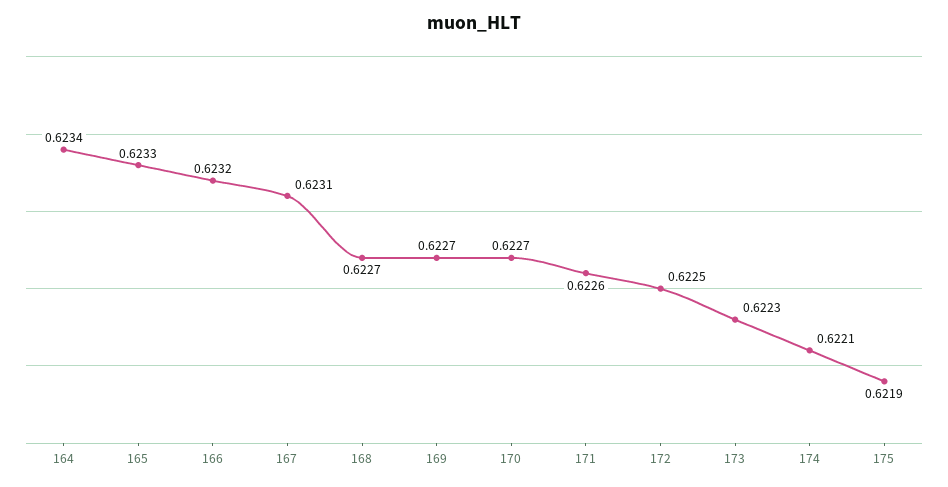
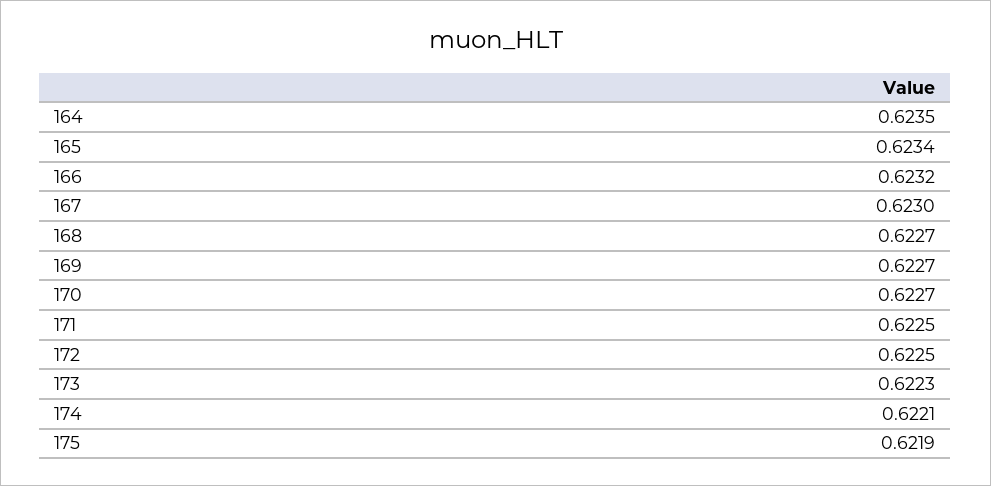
164: 0.6234 -> 0.6235
165: 0.6233 -> 0.6234
167: 0.6231 -> 0.623
171: 0.6226 -> 0.6225

